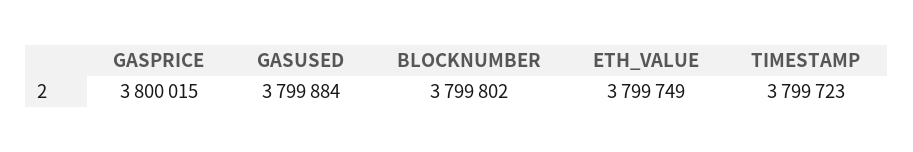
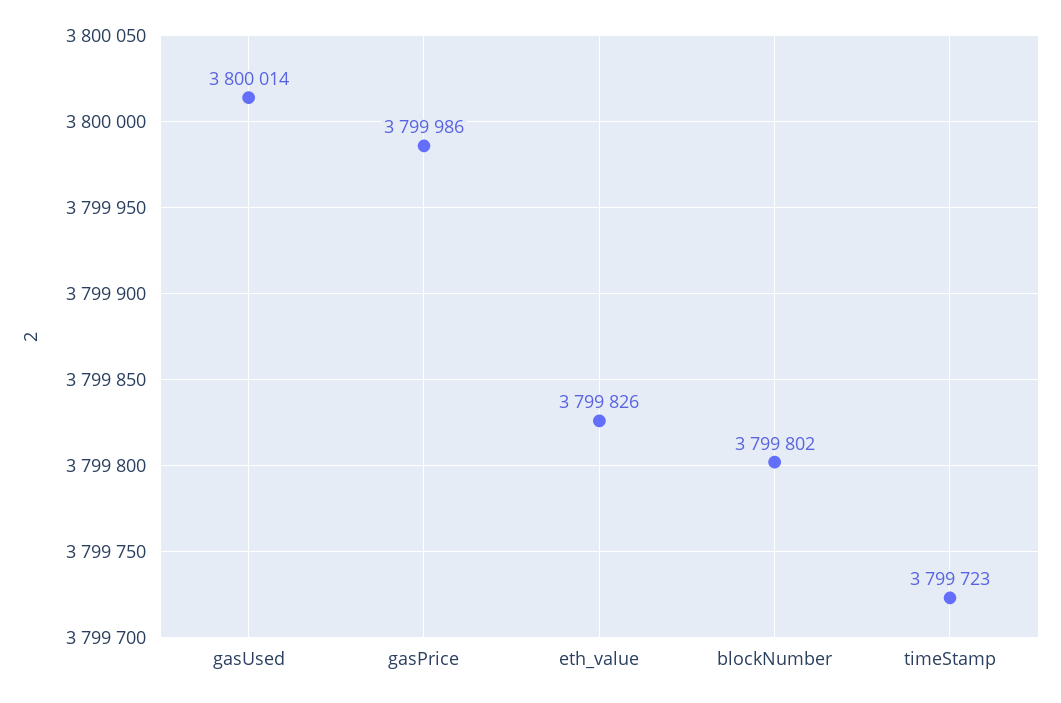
GASPRICE: 3800015 -> 3799986
GASUSED: 3799884 -> 3800014
ETH_VALUE: 3799749 -> 3799826

